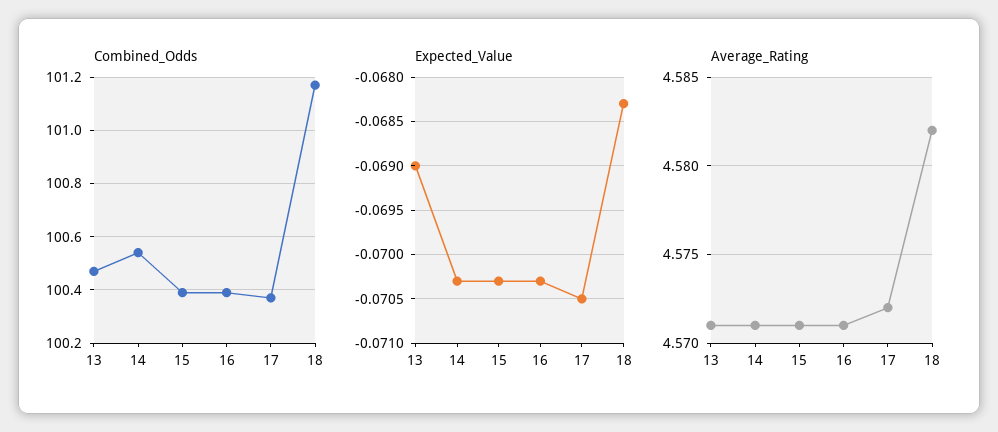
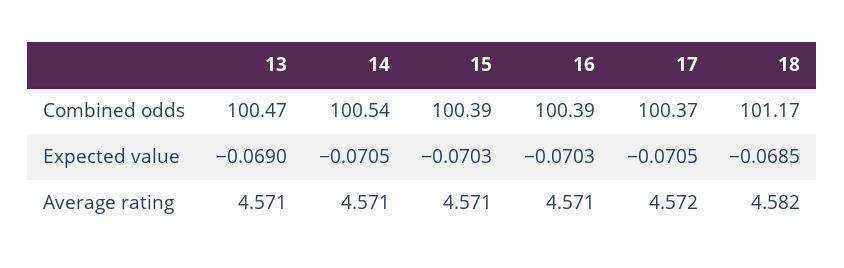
Expected_Value, 14: -0.0703 -> -0.0705
Expected_Value, 18: -0.0683 -> -0.0685

